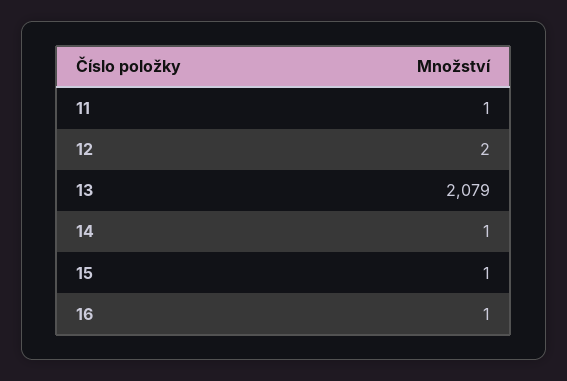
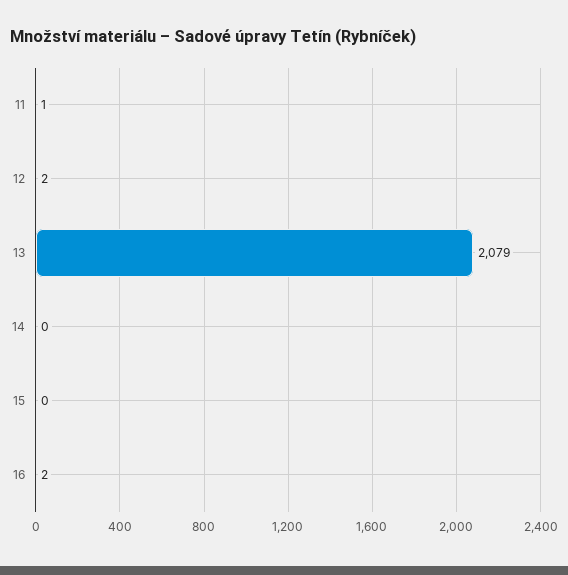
14: 1 -> 0
15: 1 -> 0
16: 1 -> 2

